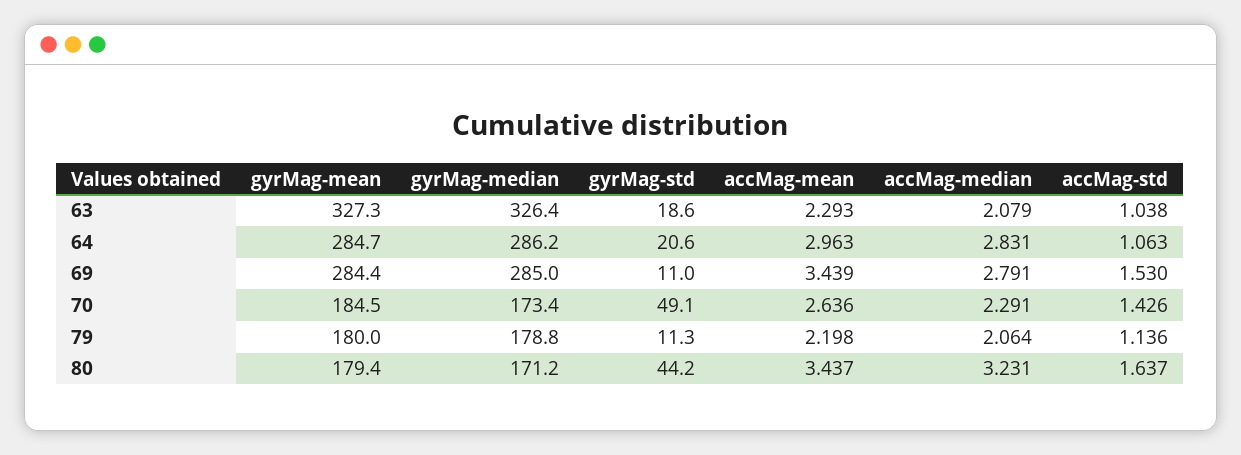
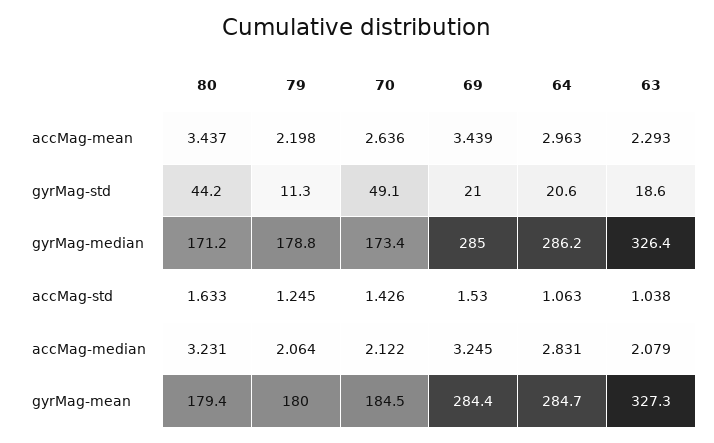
gyrMag-std, 69: 11 -> 21
accMag-median, 69: 2.791 -> 3.245
accMag-median, 70: 2.291 -> 2.122
accMag-std, 79: 1.136 -> 1.245
accMag-std, 80: 1.637 -> 1.633

